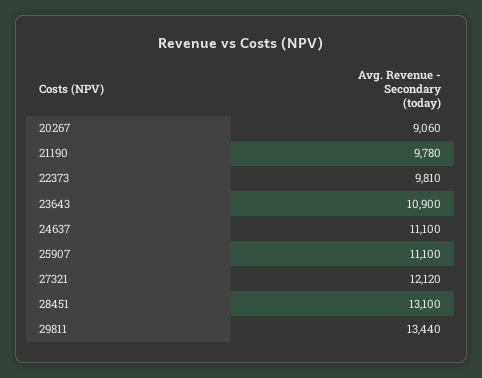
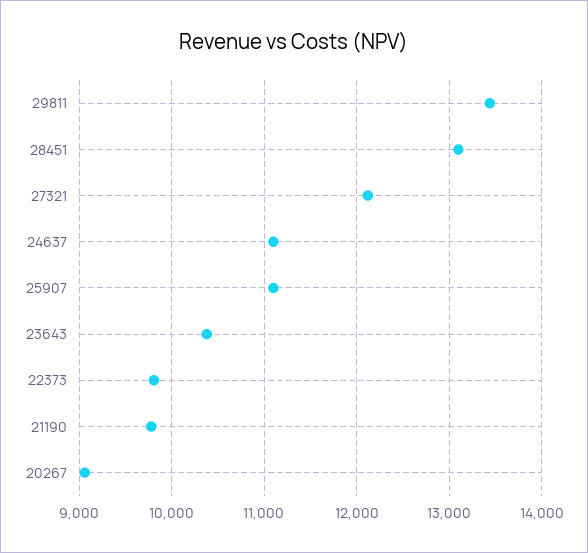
23643: 10900 -> 10400

